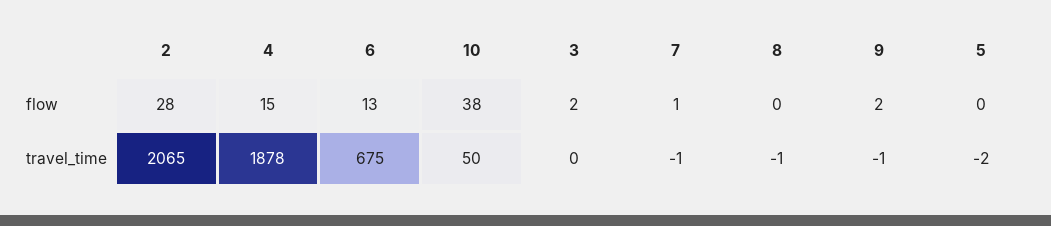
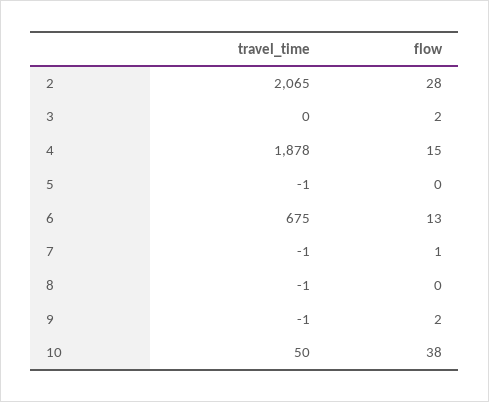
5, travel_time: -2 -> -1

